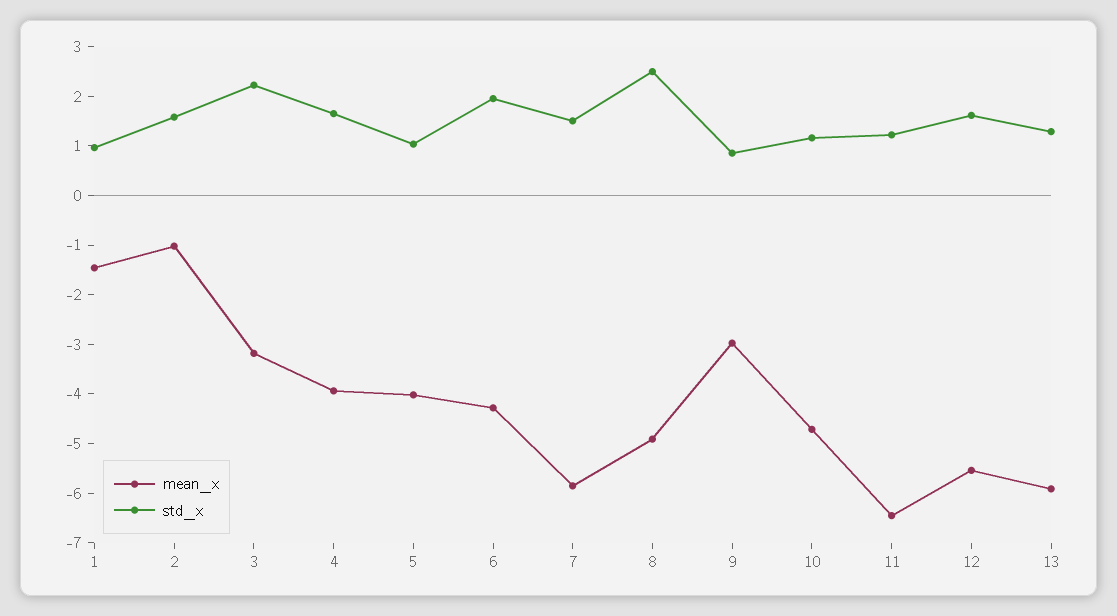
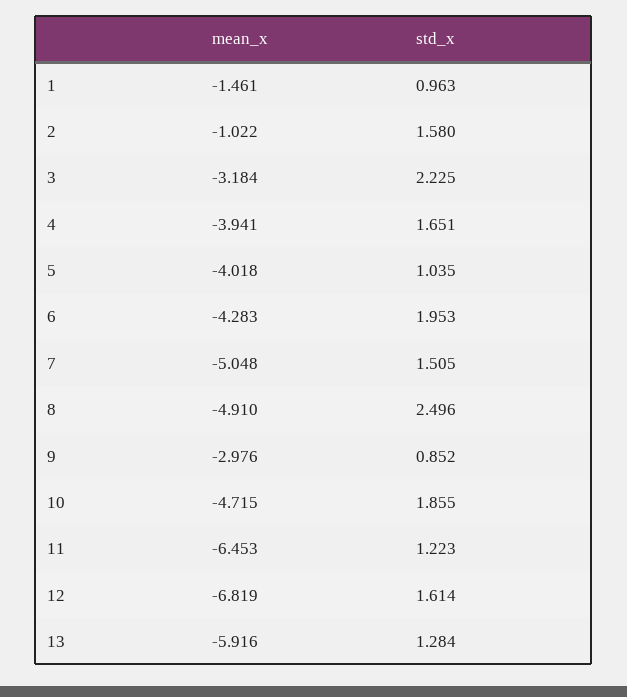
mean_x, 7: -5.8 -> -5.048
std_x, 10: 1.2 -> 1.855
mean_x, 12: -5.6 -> -6.819

